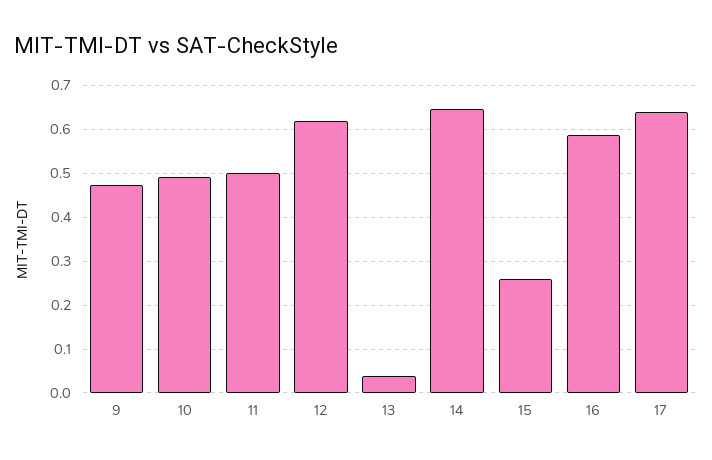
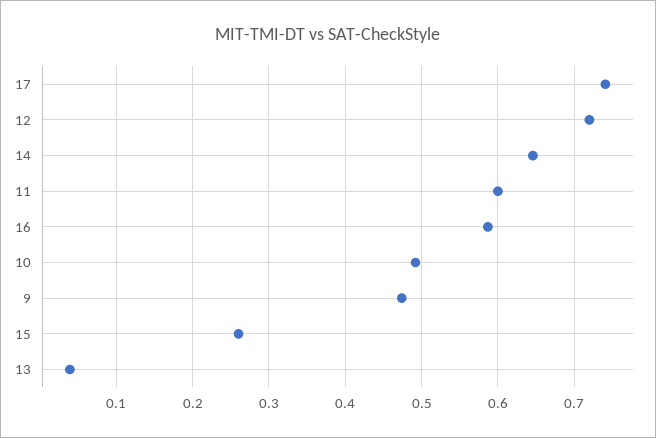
11: 0.5 -> 0.6
12: 0.62 -> 0.72
17: 0.64 -> 0.74

